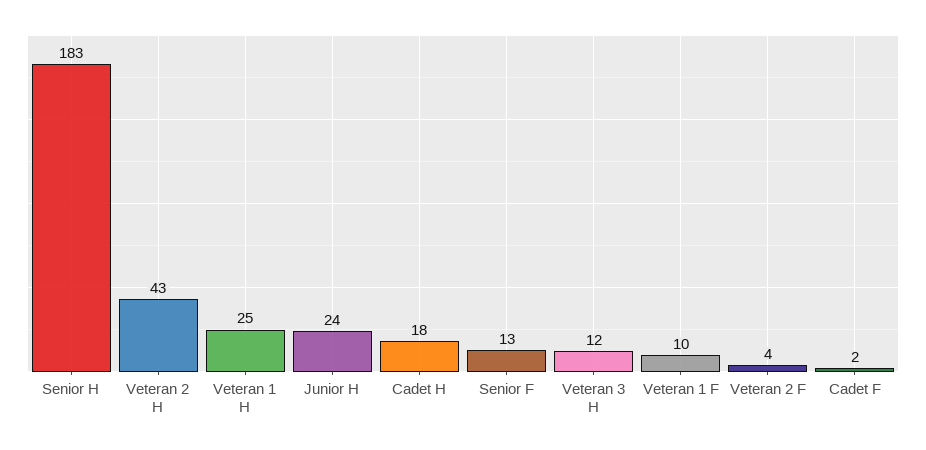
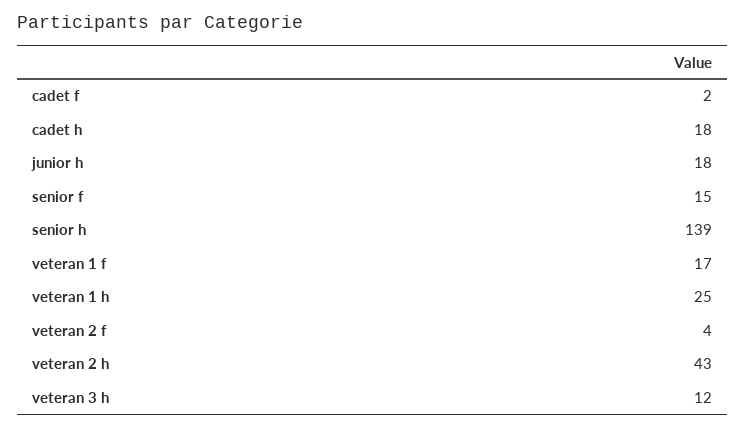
Senior H: 183 -> 139
Junior H: 24 -> 18
Senior F: 13 -> 15
Veteran 1 F: 10 -> 17

